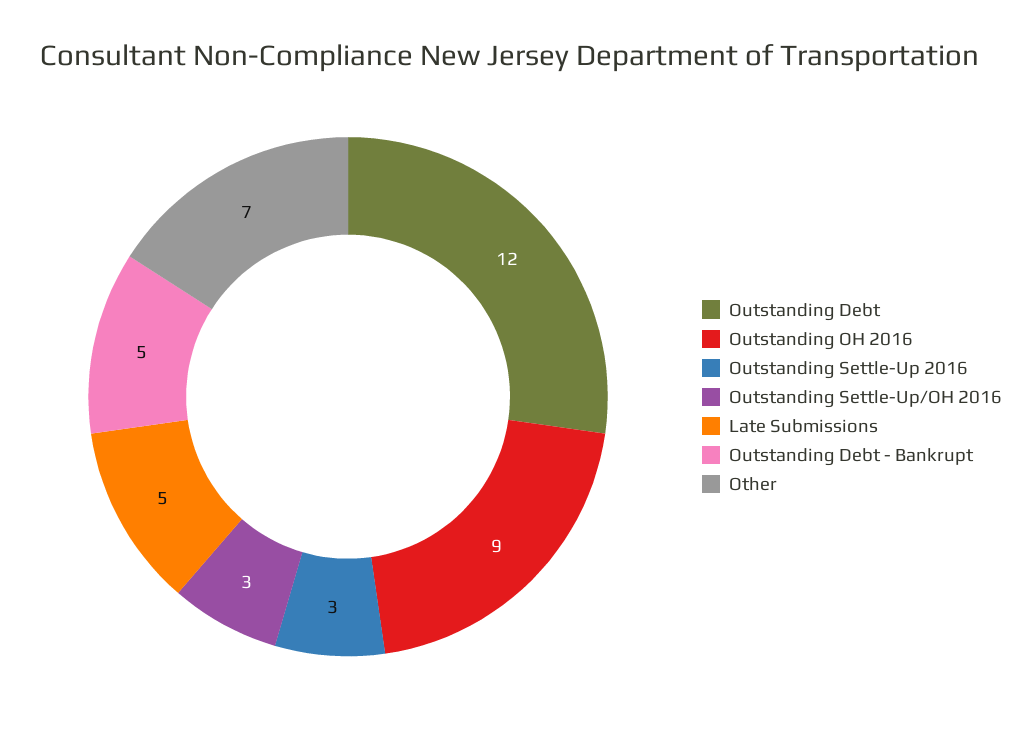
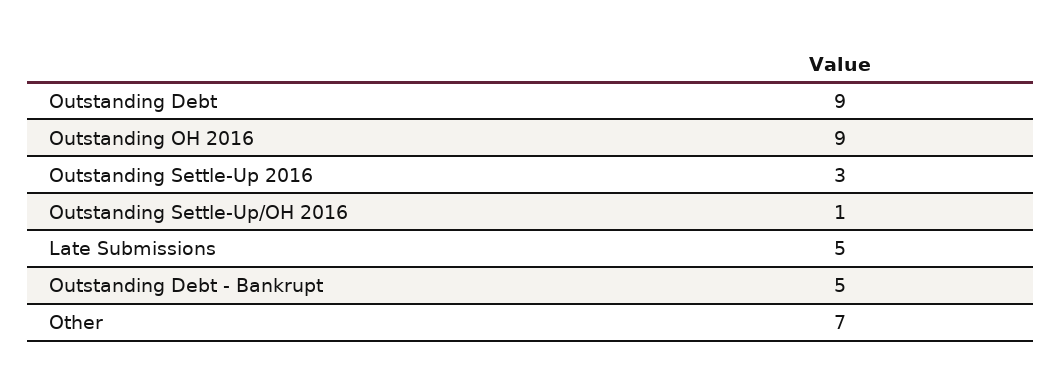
Outstanding Debt: 12 -> 9
Outstanding Settle-Up/OH 2016: 3 -> 1

